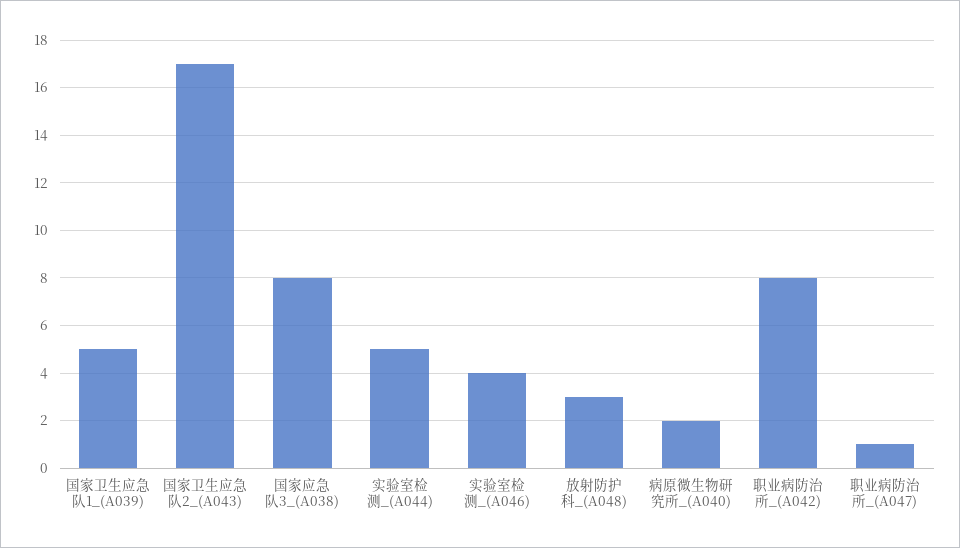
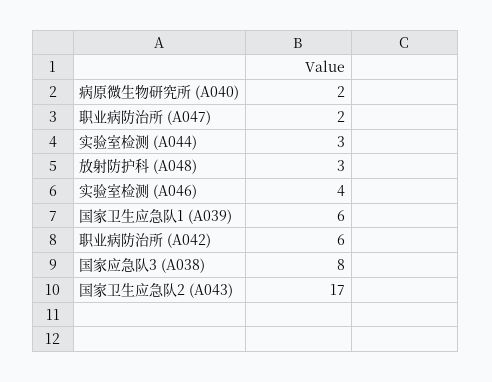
国家卫生应急队1_(A039): 5 -> 6
实验室检测_(A044): 5 -> 3
职业病防治所_(A042): 8 -> 6
职业病防治所_(A047): 1 -> 2

